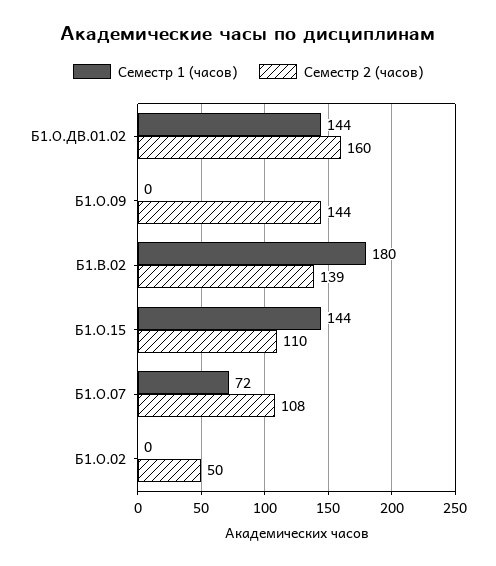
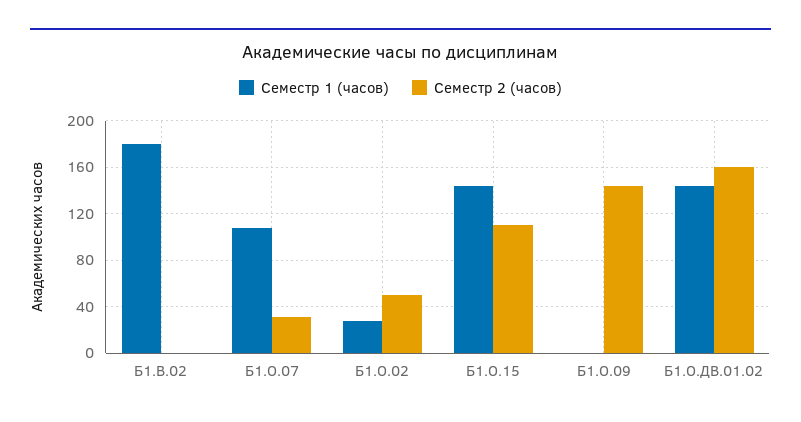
Семестр 2 (часов), Б1.В.02: 139 -> 0
Семестр 1 (часов), Б1.О.07: 72 -> 110
Семестр 2 (часов), Б1.О.07: 108 -> 30
Семестр 1 (часов), Б1.О.02: 0 -> 30

